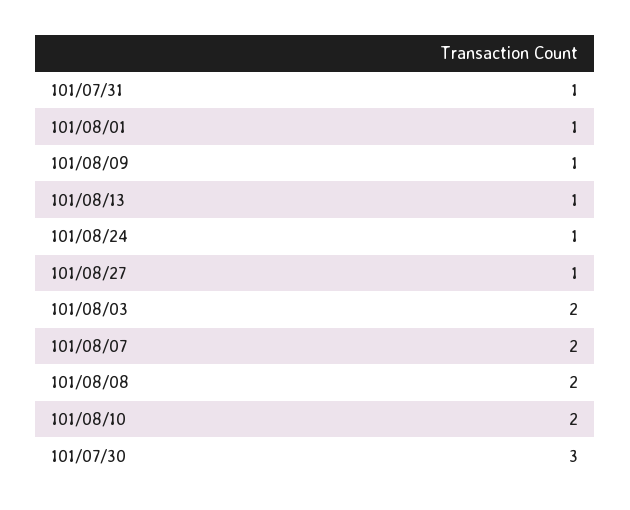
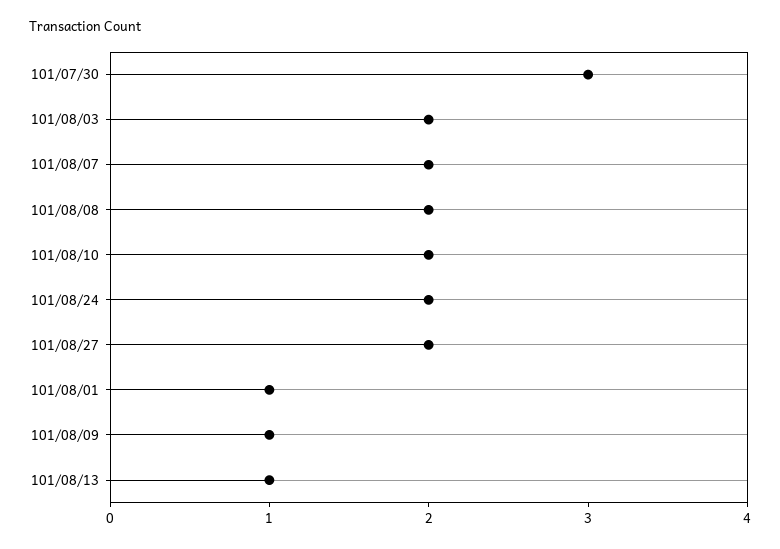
101/07/31: 1 -> none
101/08/24: 1 -> 2
101/08/27: 1 -> 2

